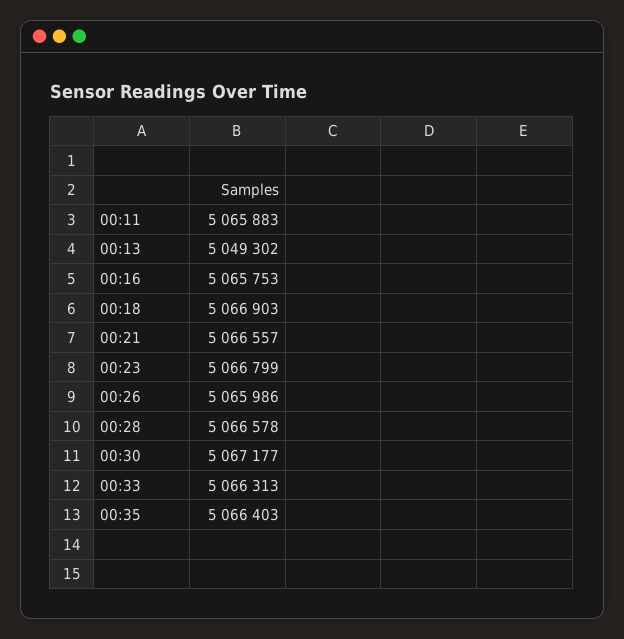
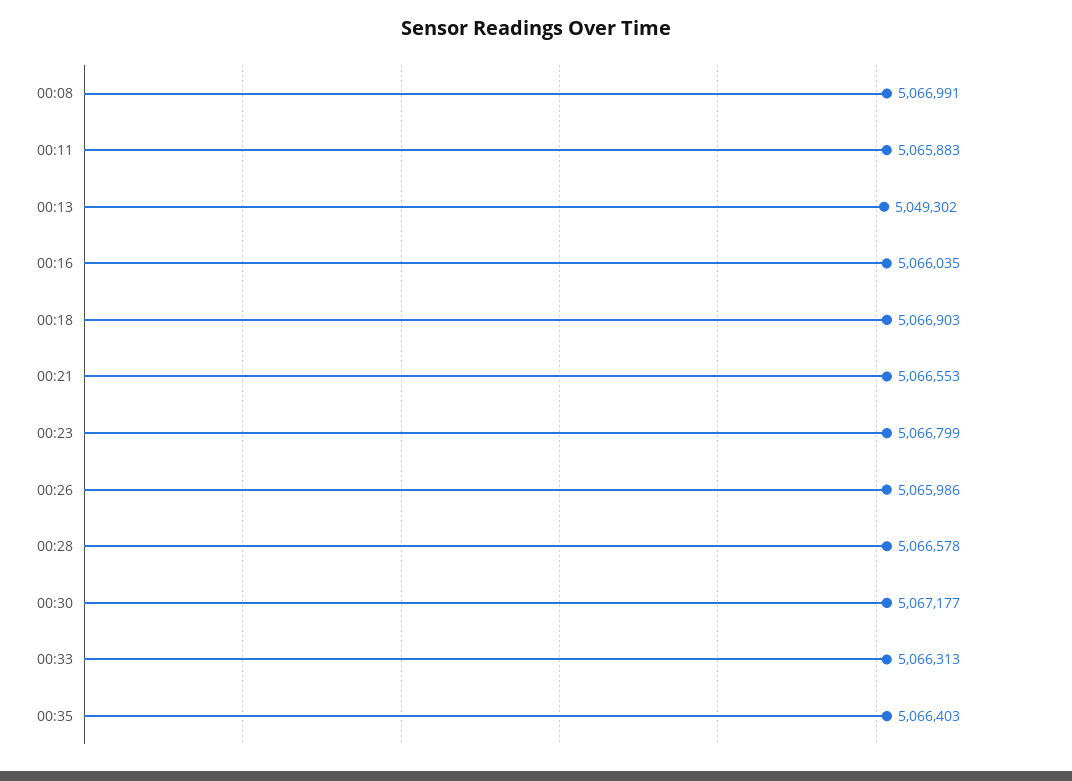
00:16: 5065753 -> 5066035
00:21: 5066557 -> 5066553
00:08: none -> 5066991

